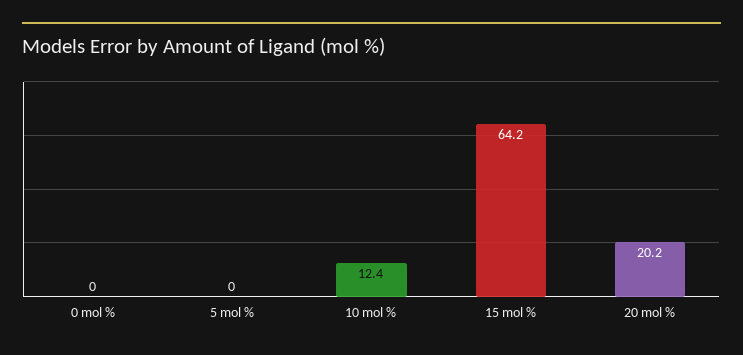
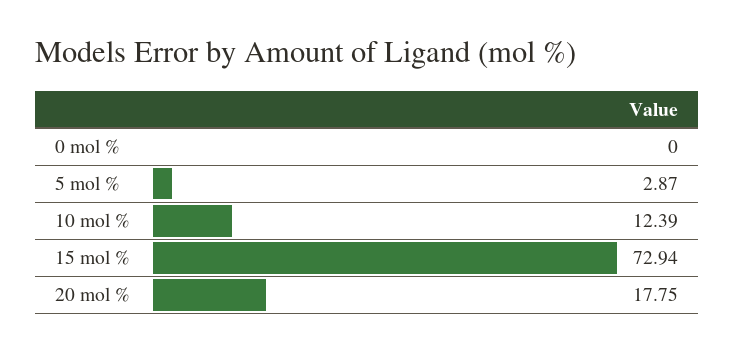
5 mol %: 0 -> 2.87
15 mol %: 64.2 -> 72.94
20 mol %: 20.2 -> 17.75

